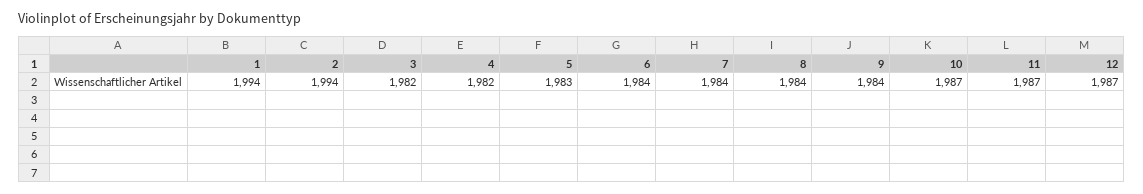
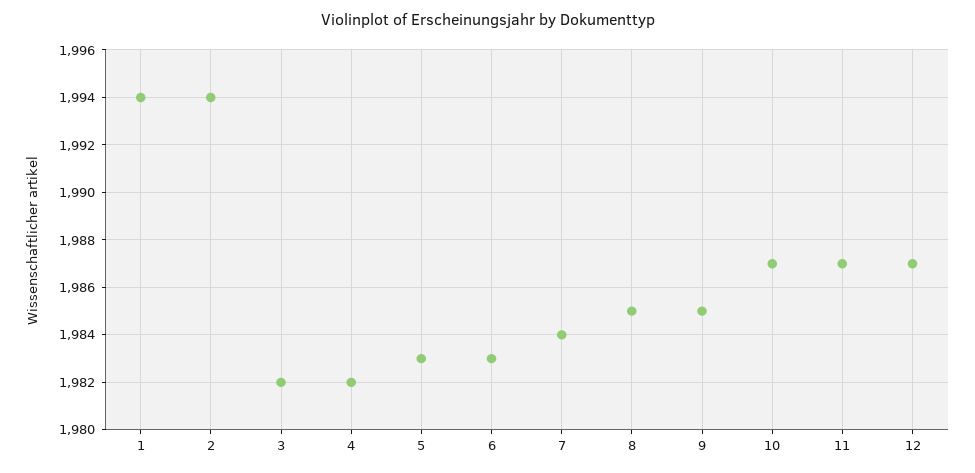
6: 1984 -> 1983
8: 1984 -> 1985
9: 1984 -> 1985

